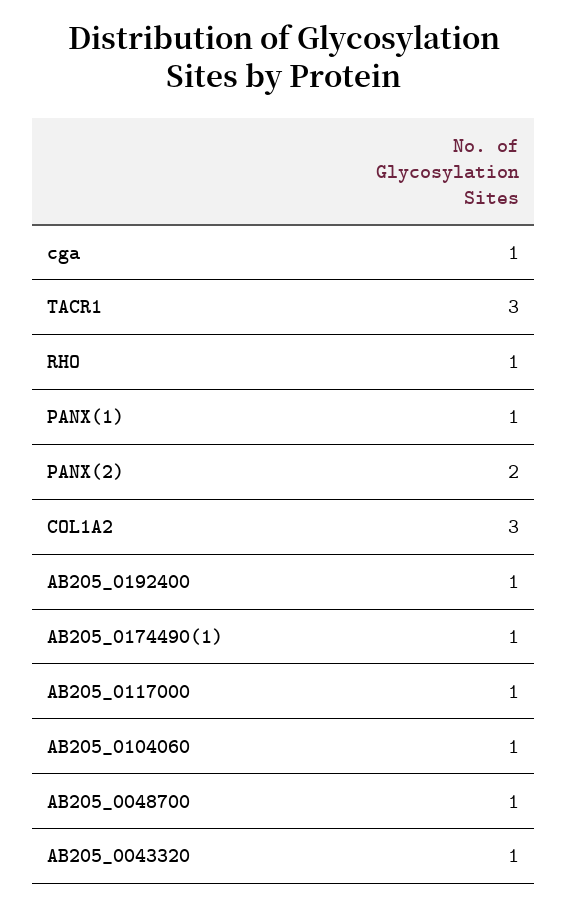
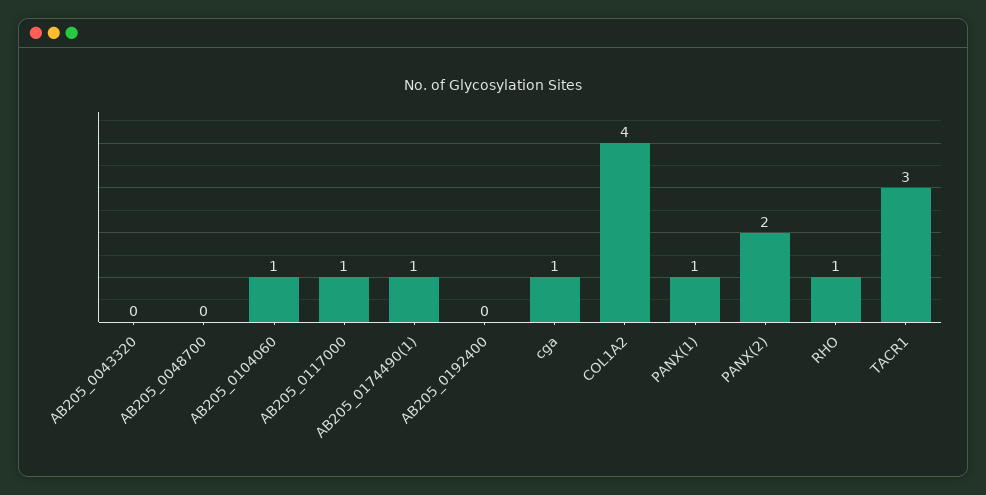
COL1A2: 3 -> 4
AB205_0192400: 1 -> 0
AB205_0048700: 1 -> 0
AB205_0043320: 1 -> 0

